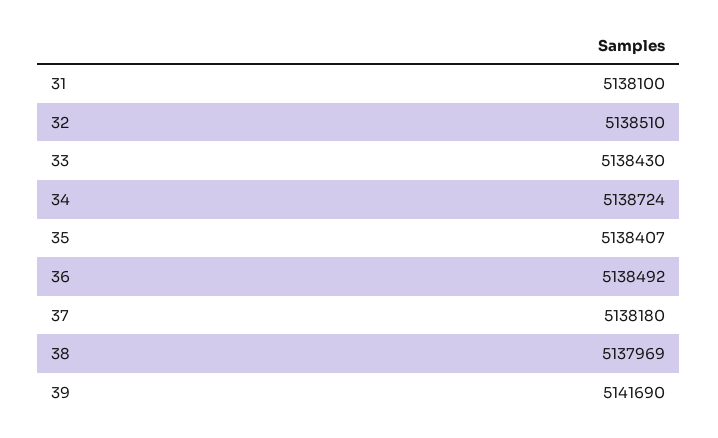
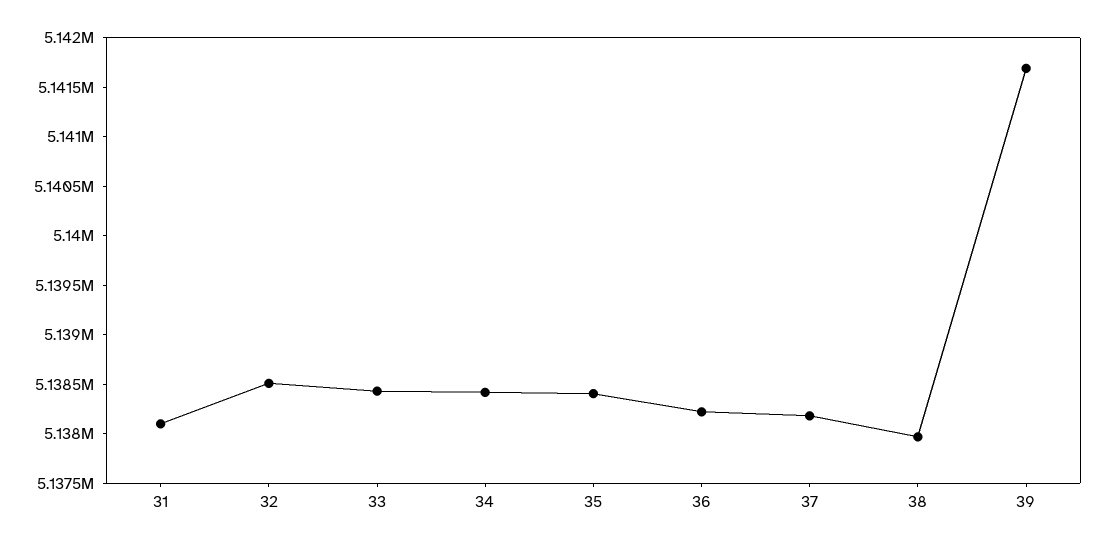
34: 5138724 -> 5138400
36: 5138492 -> 5138200

